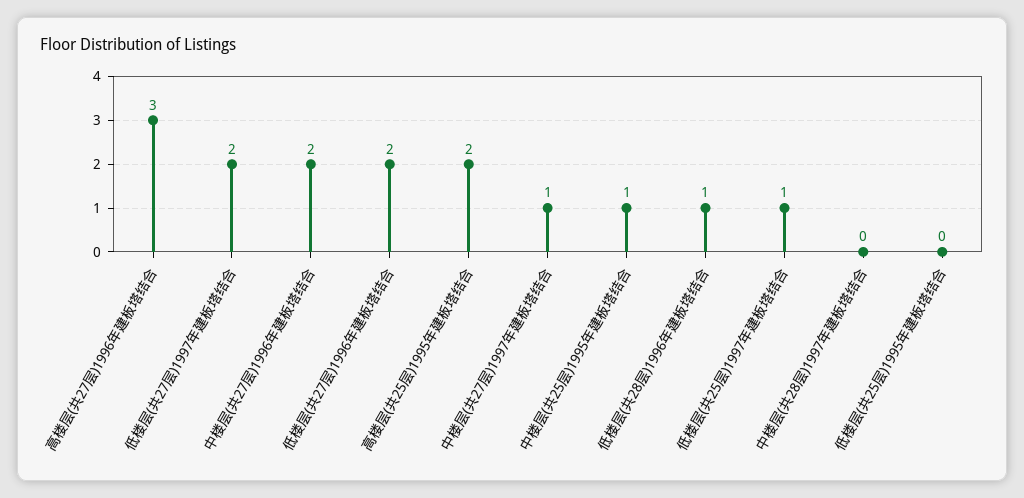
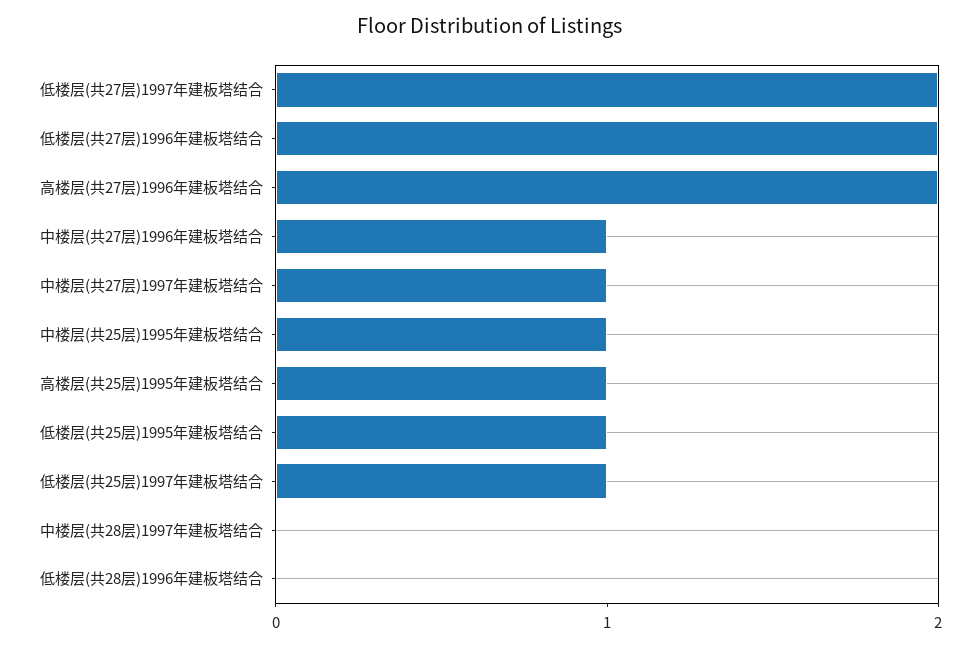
高楼层(共27层)1996年建板塔结合: 3 -> 2
中楼层(共27层)1996年建板塔结合: 2 -> 1
高楼层(共25层)1995年建板塔结合: 2 -> 1
低楼层(共28层)1996年建板塔结合: 1 -> 0
低楼层(共25层)1995年建板塔结合: 0 -> 1

